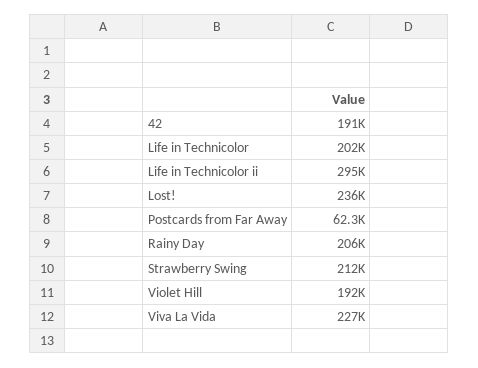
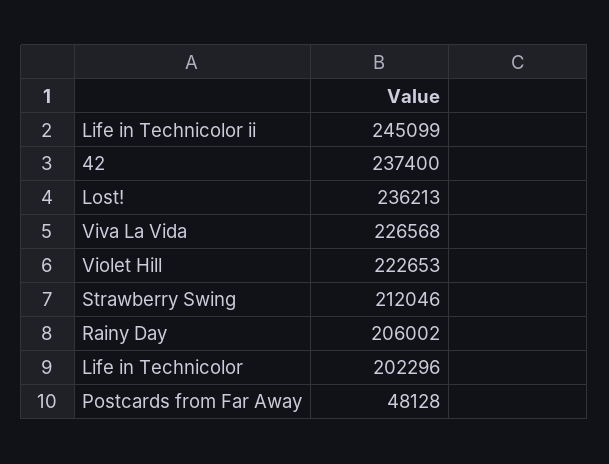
42: 191000 -> 237400
Life in Technicolor ii: 295000 -> 245099
Postcards from Far Away: 62300 -> 48128
Violet Hill: 192000 -> 222653

